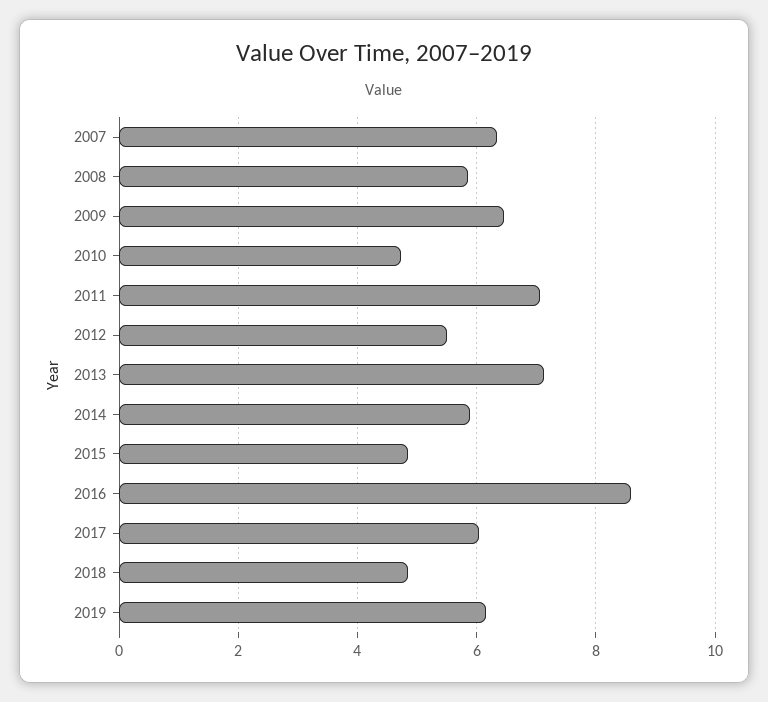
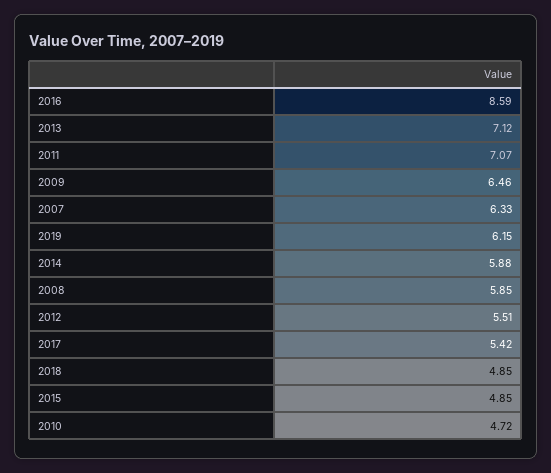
2017: 6 -> 5.42

